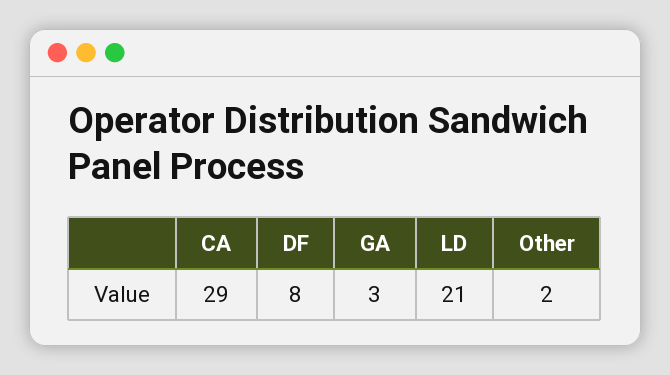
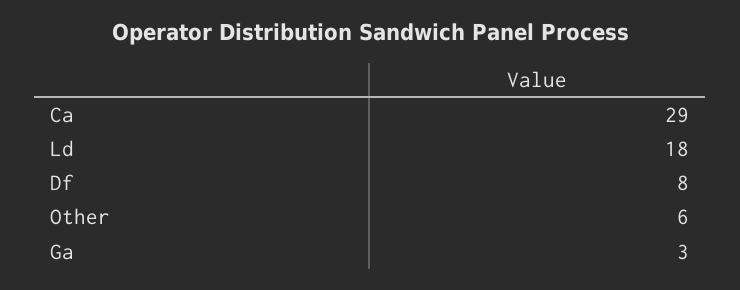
LD: 21 -> 18
Other: 2 -> 6

